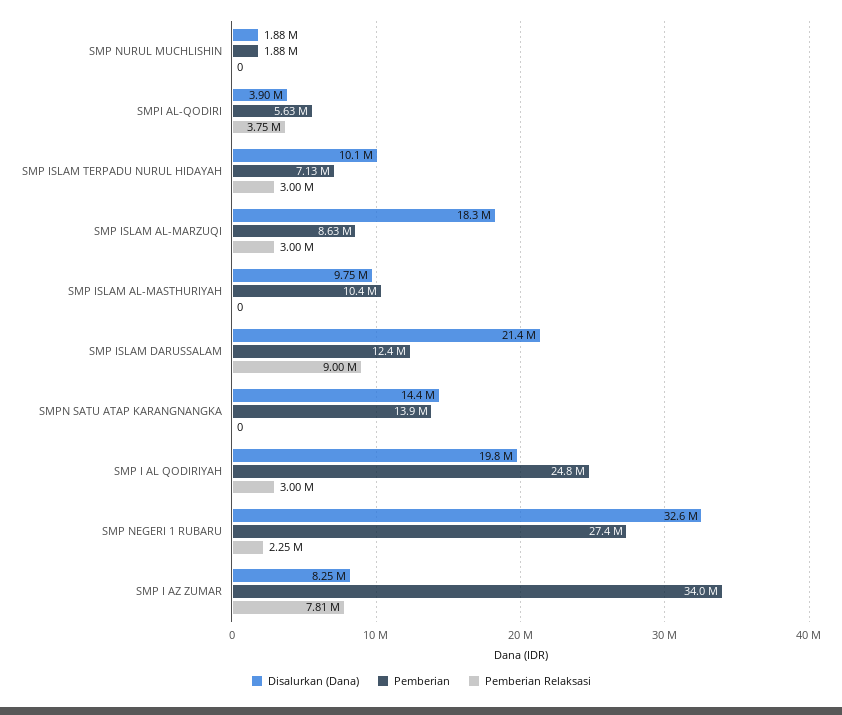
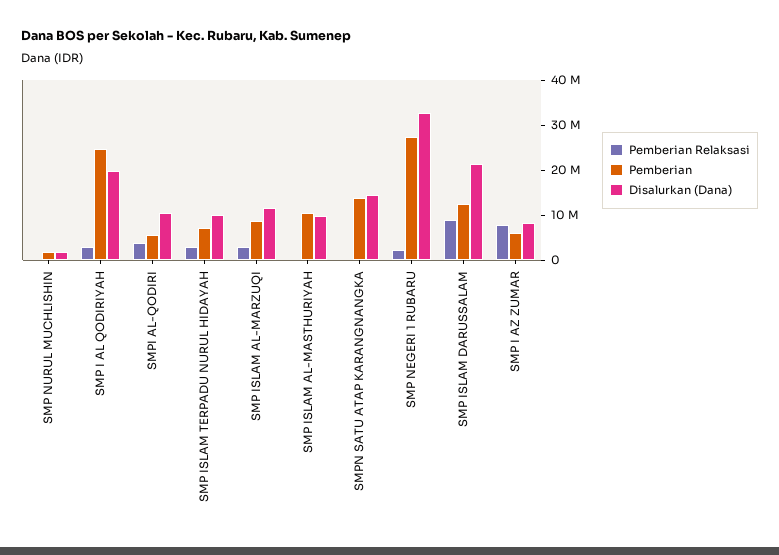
Disalurkan (Dana), SMPI AL-QODIRI: 3900000 -> 10000000
Disalurkan (Dana), SMP ISLAM AL-MARZUQI: 18300000 -> 12000000
Pemberian, SMP I AZ ZUMAR: 34000000 -> 6000000

